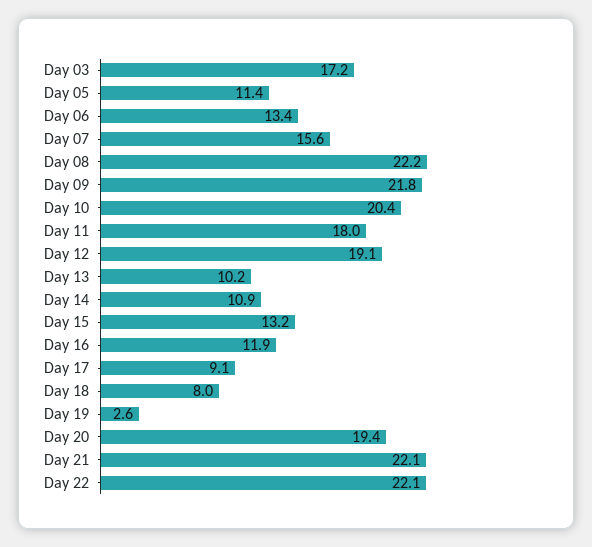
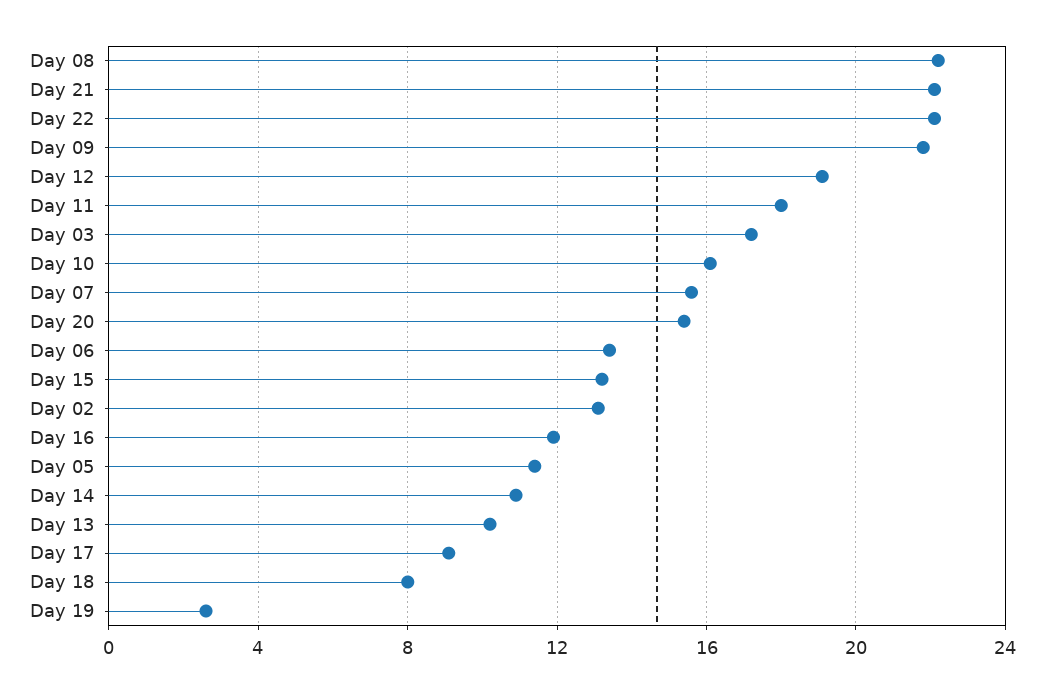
Day 10: 20.4 -> 16
Day 20: 19.4 -> 15.5
Day 02: none -> 13

